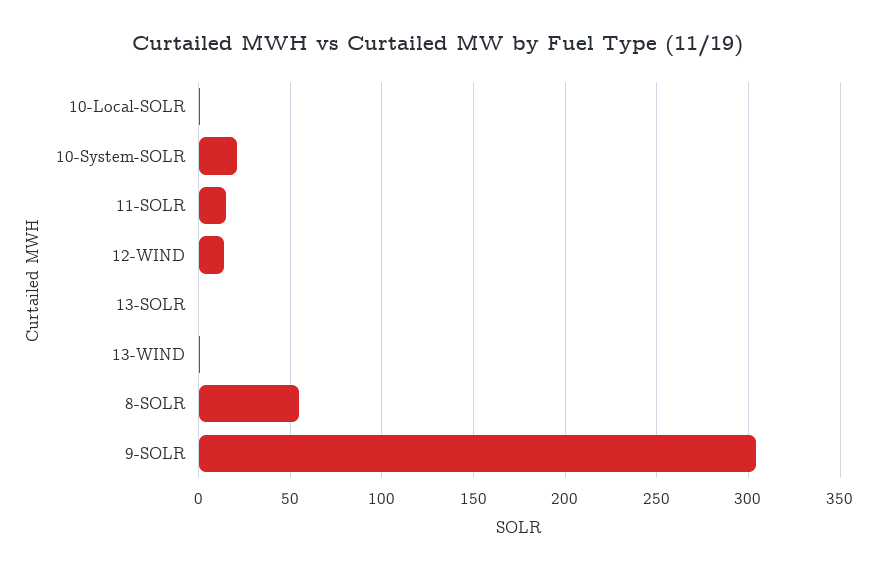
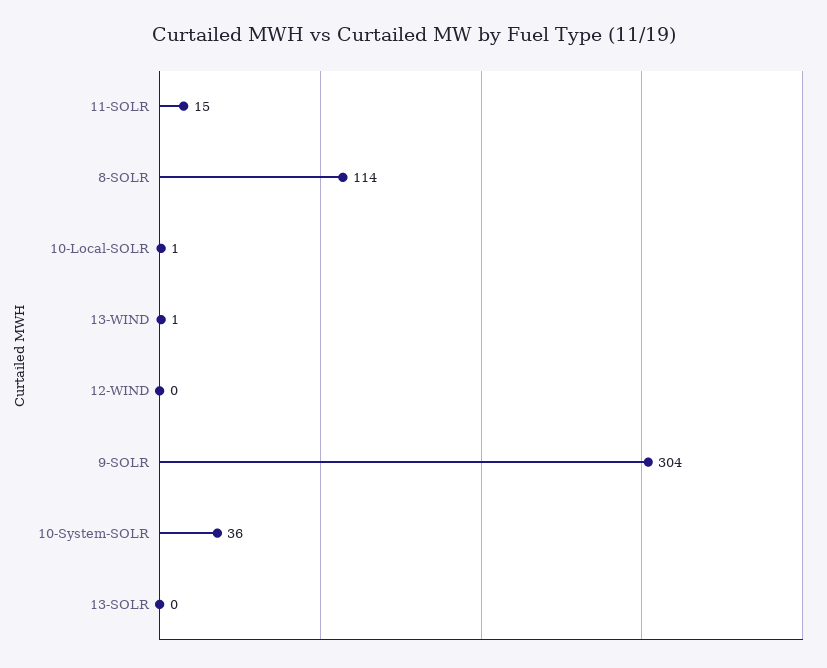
10-System-SOLR: 20 -> 36
12-WIND: 15 -> 0
8-SOLR: 55 -> 114

